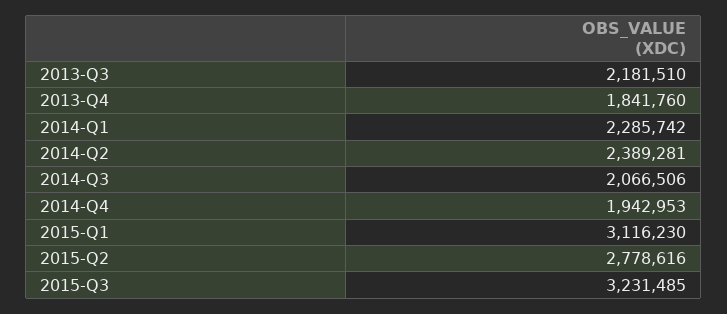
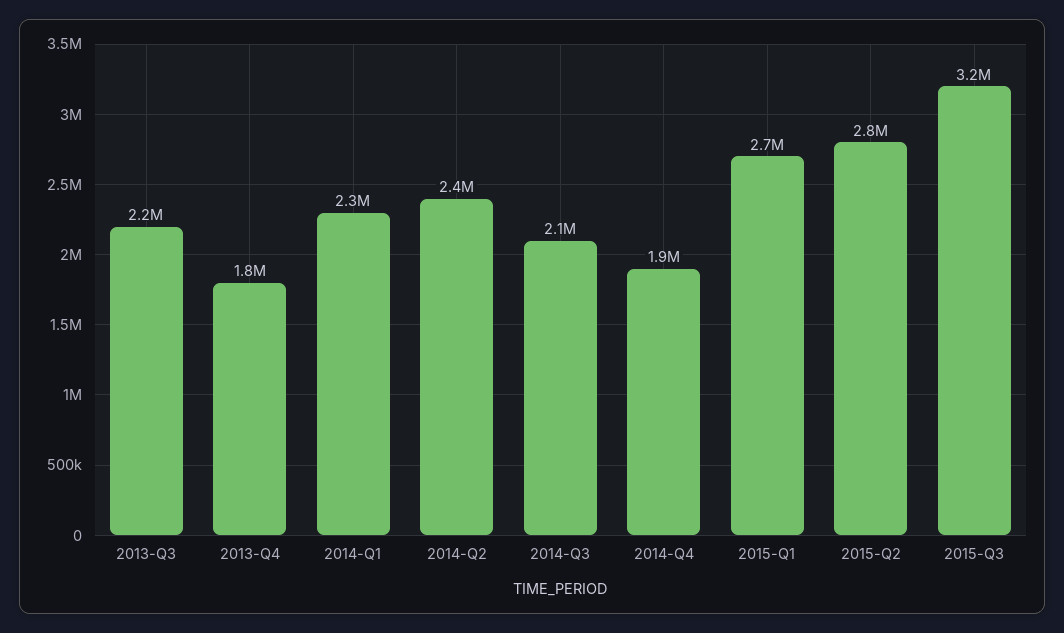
2015-Q1: 3116230 -> 2700000

